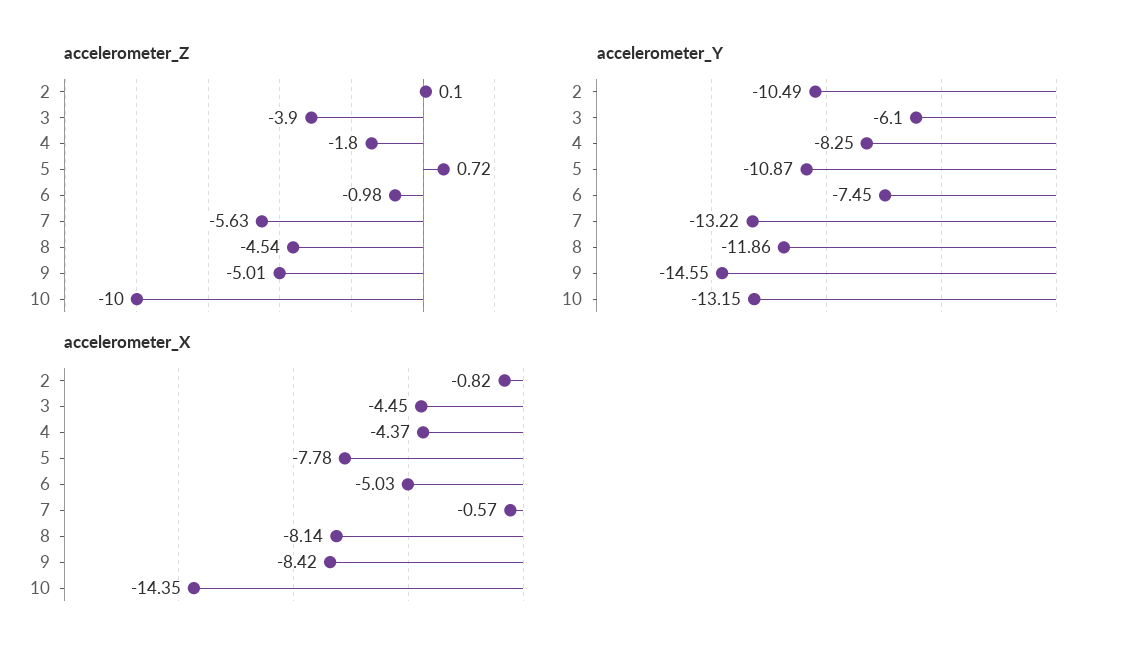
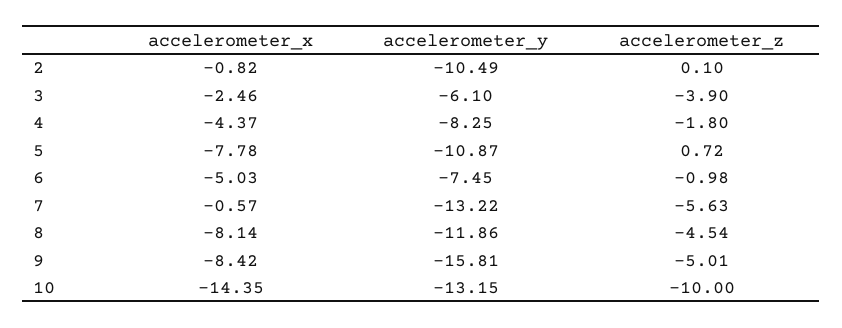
accelerometer_Y, 9: -14.55 -> -15.81
accelerometer_X, 3: -4.45 -> -2.46

